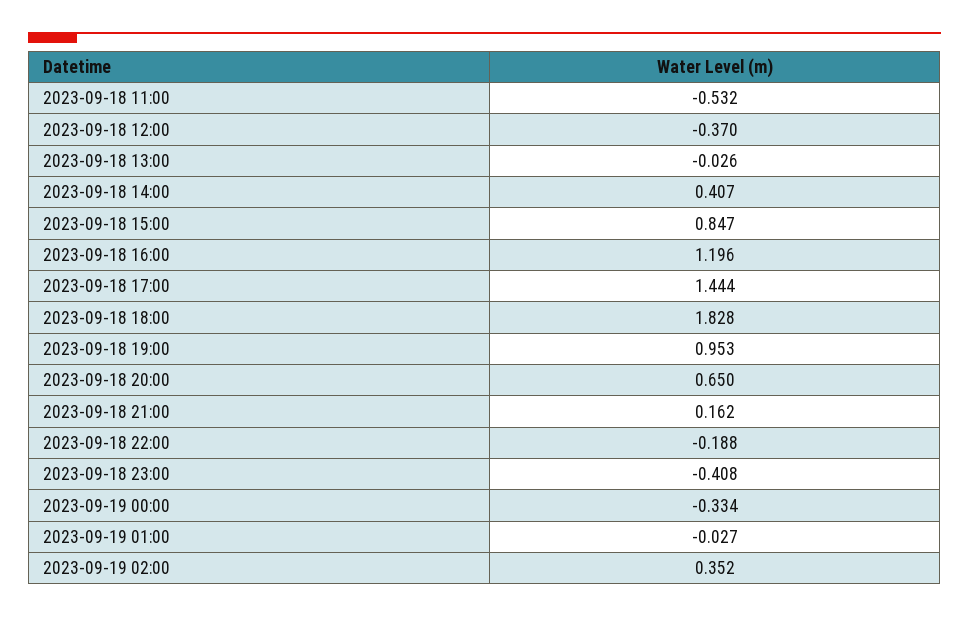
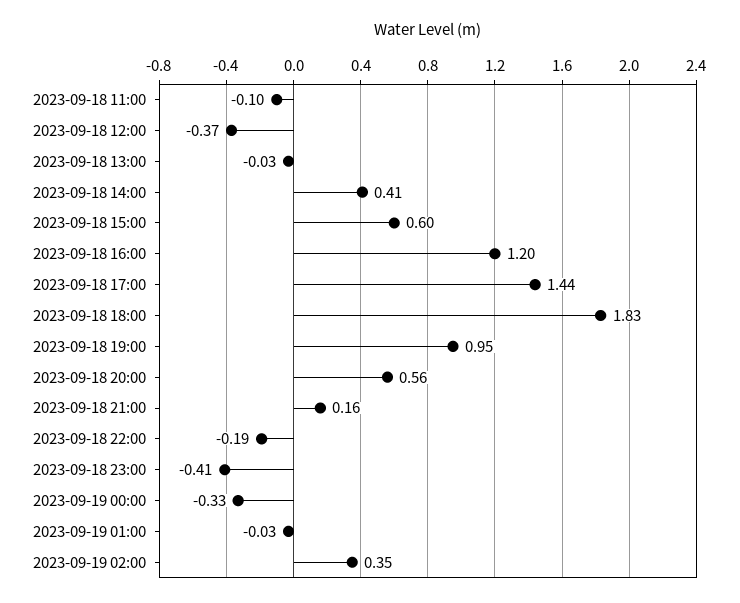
2023-09-18 11:00: -0.532 -> -0.1
2023-09-18 15:00: 0.847 -> 0.6
2023-09-18 20:00: 0.65 -> 0.56

